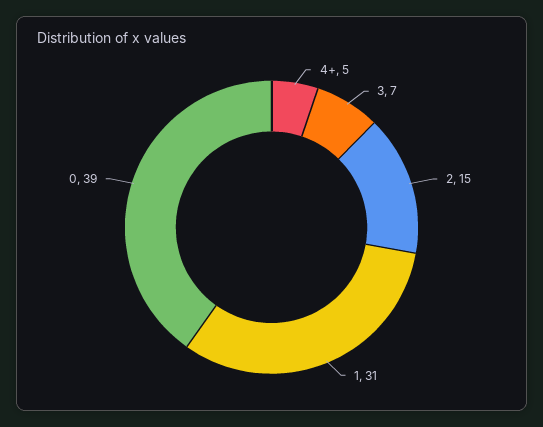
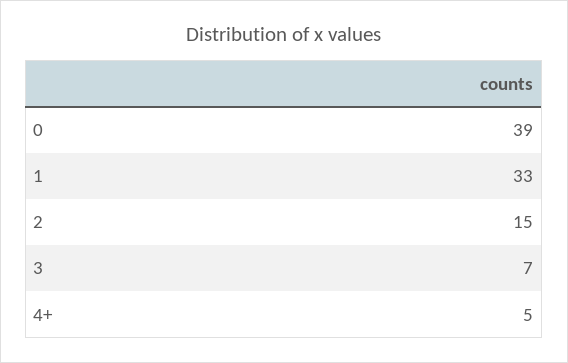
1: 31 -> 33

